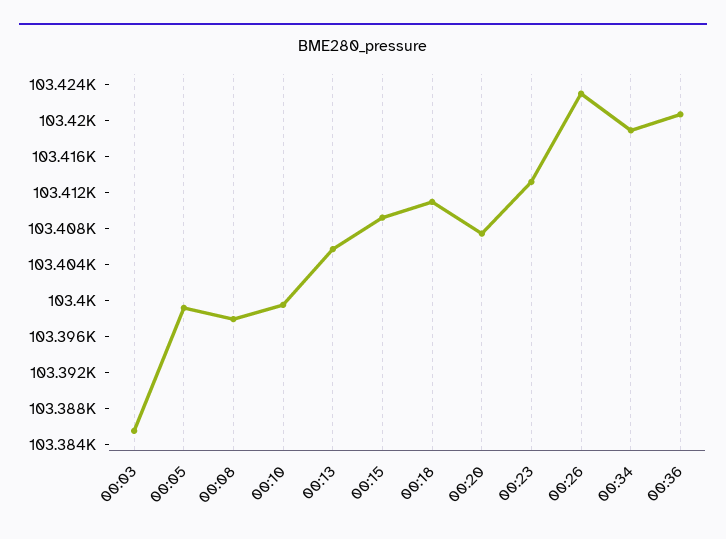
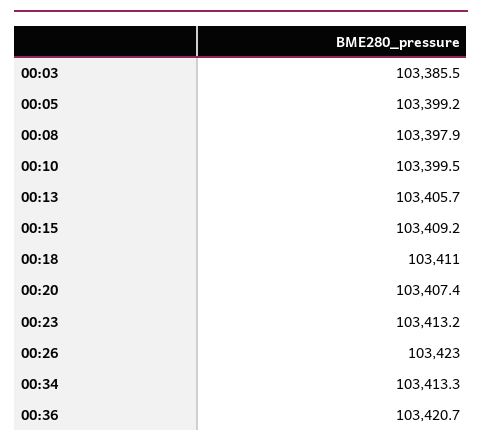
00:34: 103419 -> 103413.3

